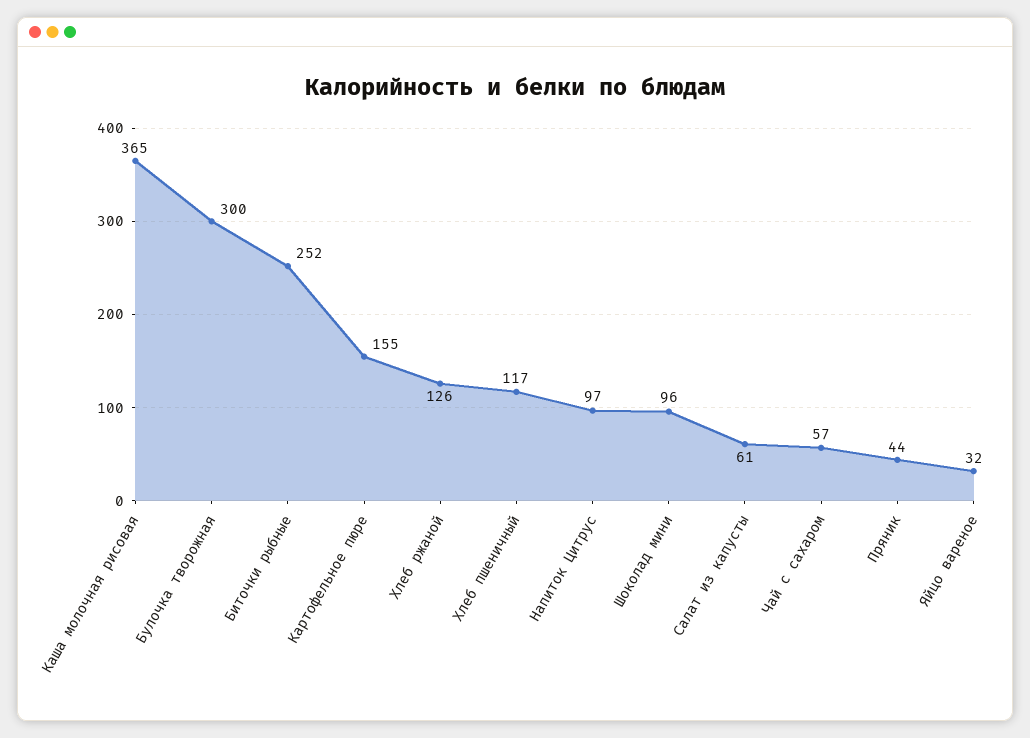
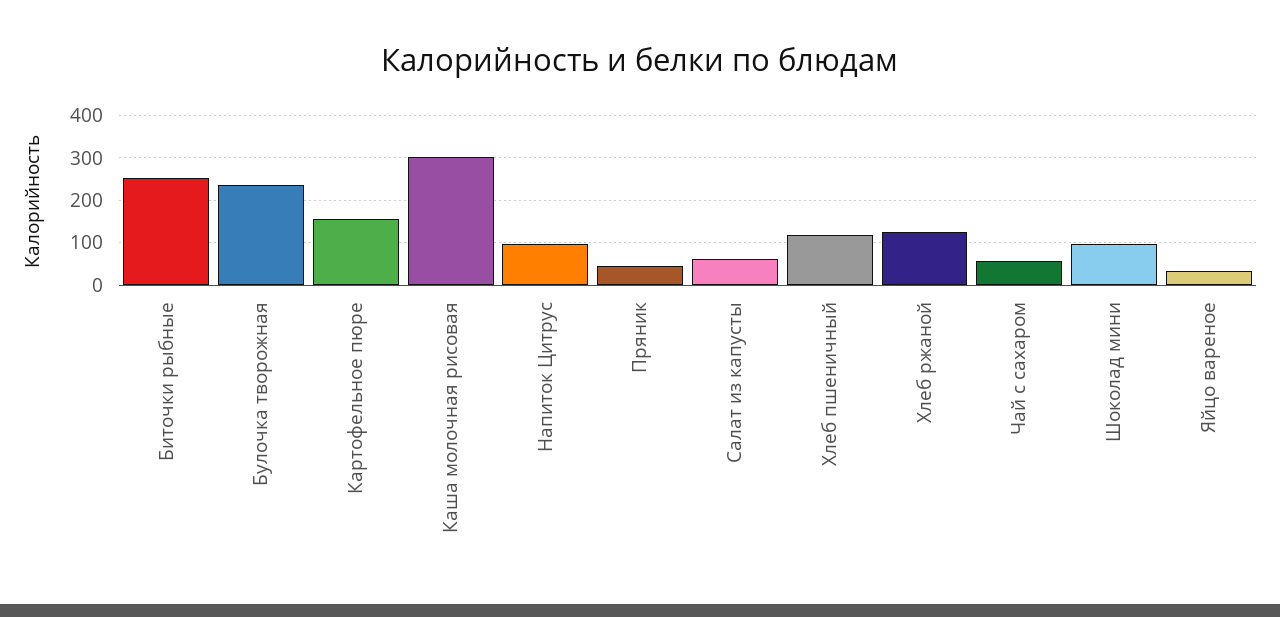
Каша молочная рисовая: 365 -> 300
Булочка творожная: 300 -> 240

